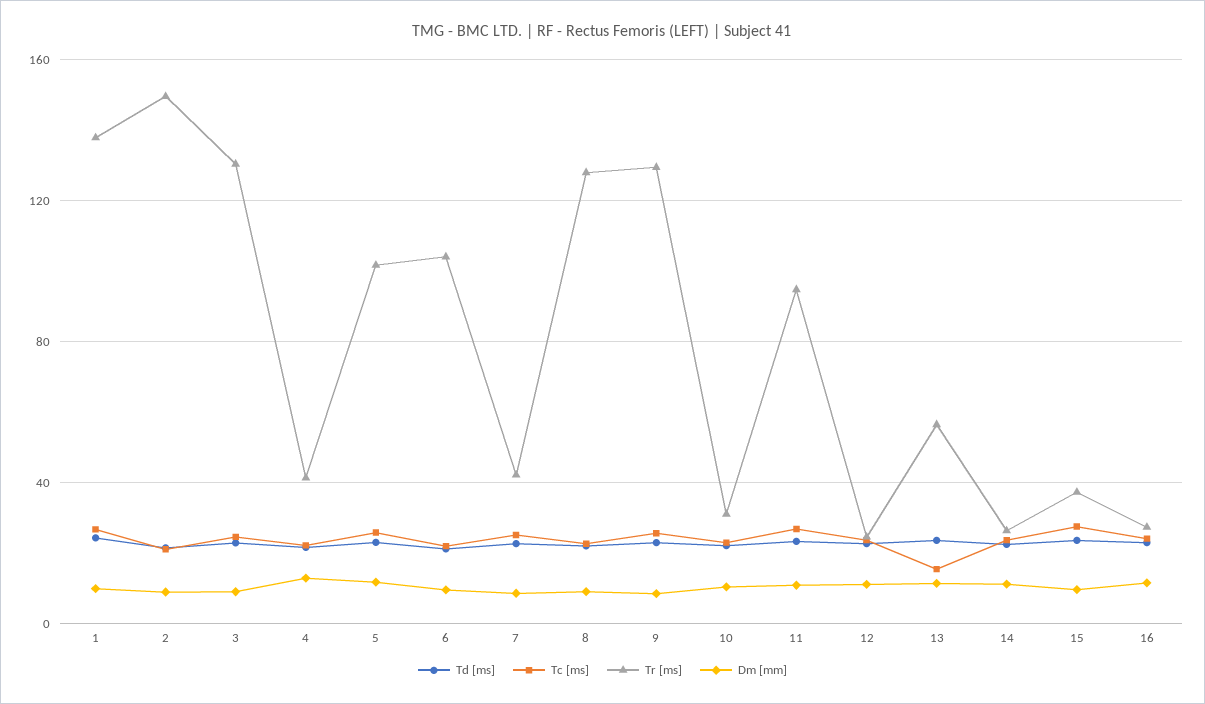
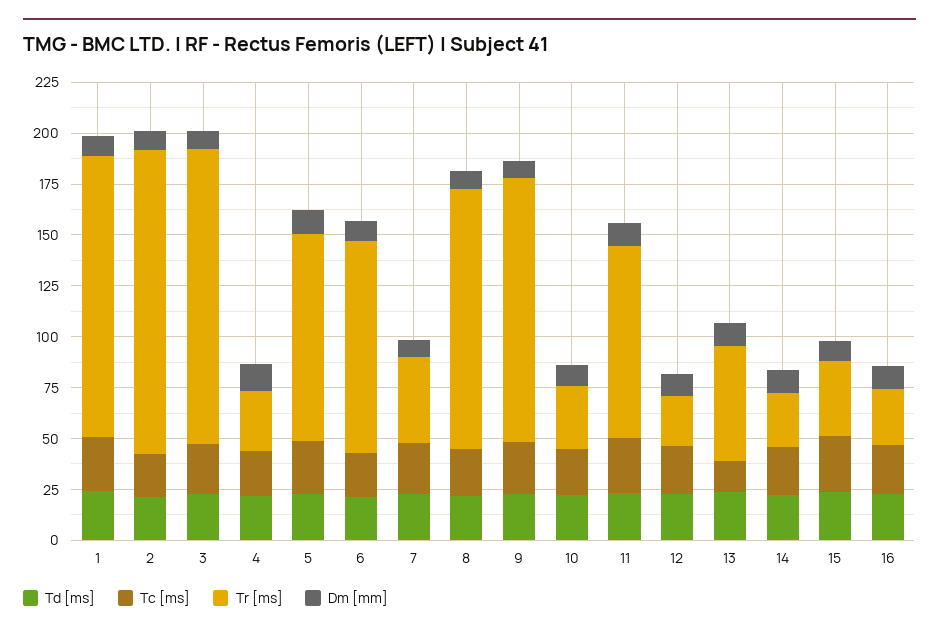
Tr [ms], 3: 130 -> 145
Tr [ms], 4: 40 -> 30

